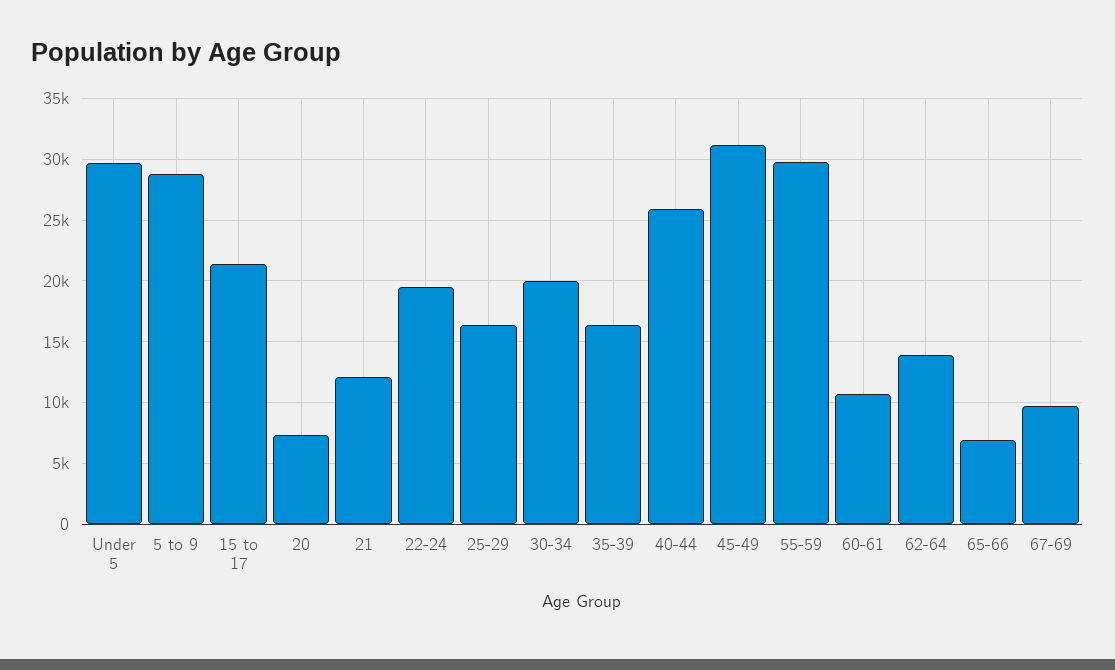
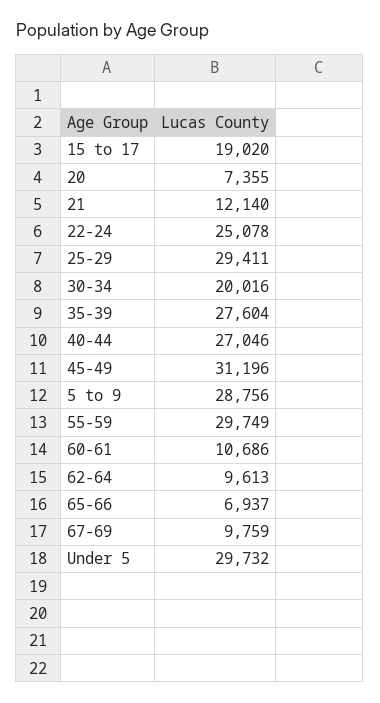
15 to 17: 21500 -> 19020
22-24: 19500 -> 25078
25-29: 16500 -> 29411
35-39: 16500 -> 27604
40-44: 26000 -> 27046
62-64: 14000 -> 9613

